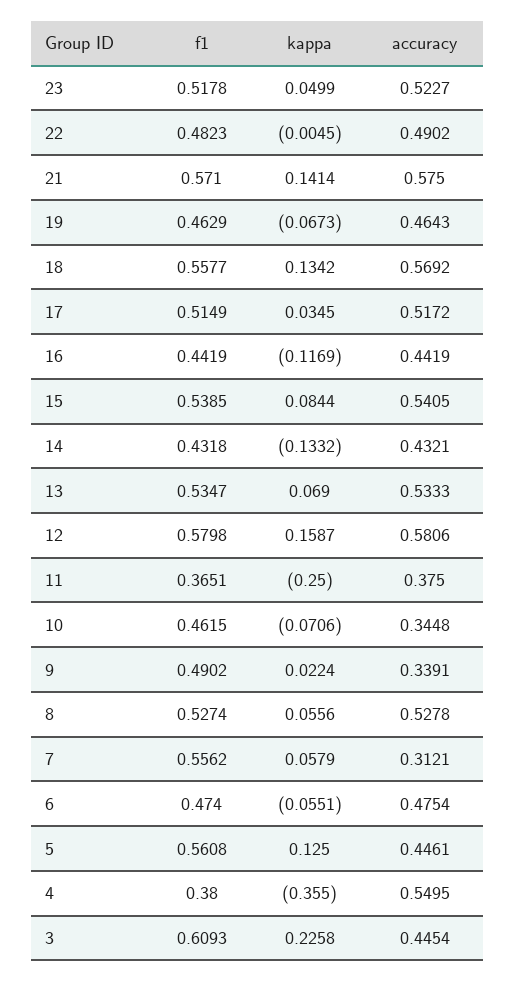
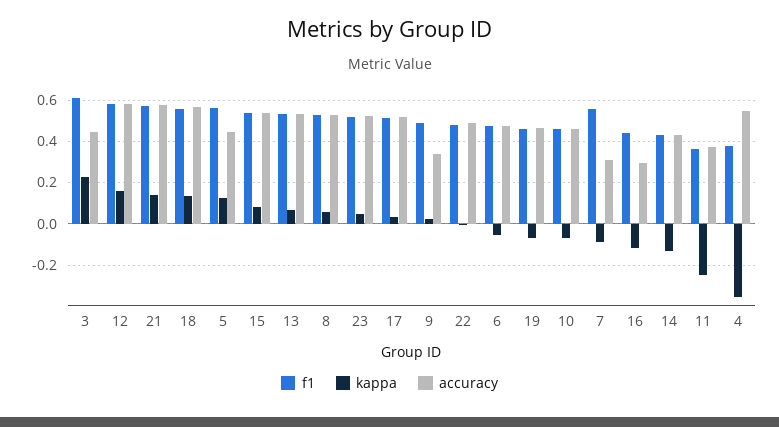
accuracy, 16: 0.4419 -> 0.3
accuracy, 10: 0.3448 -> 0.45
kappa, 7: 0.0579 -> -0.1

